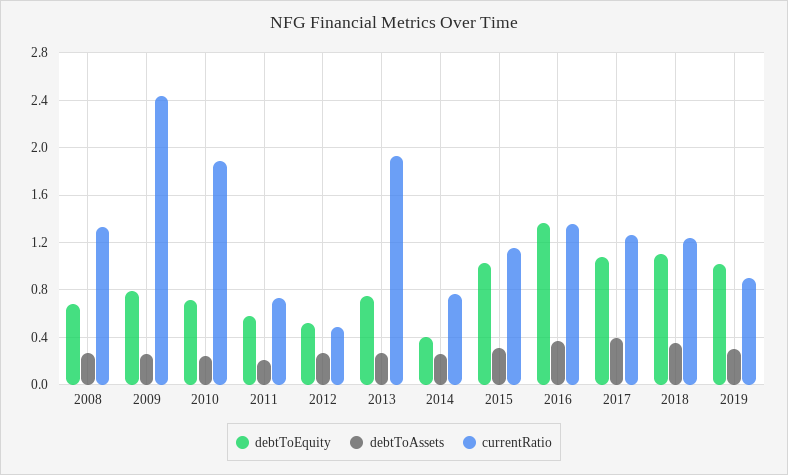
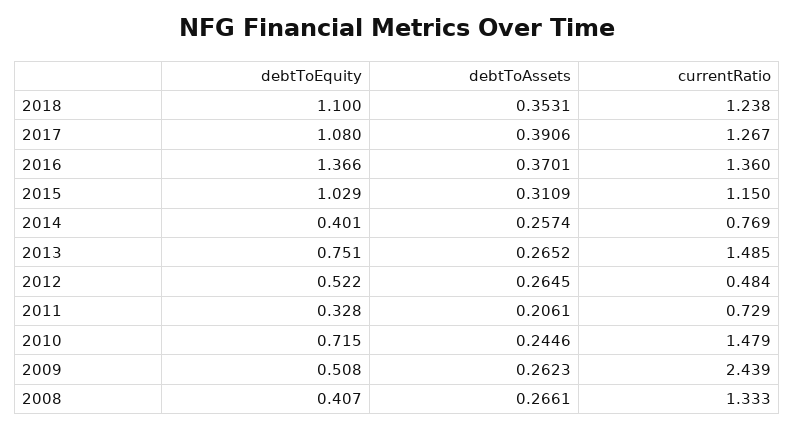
debtToEquity, 2008: 0.7 -> 0.407
debtToEquity, 2009: 0.8 -> 0.508
currentRatio, 2010: 1.9 -> 1.479
debtToEquity, 2011: 0.6 -> 0.328
currentRatio, 2013: 1.9 -> 1.485
debtToEquity, 2019: 1 -> none
debtToAssets, 2019: 0.3 -> none
currentRatio, 2019: 0.9 -> none

